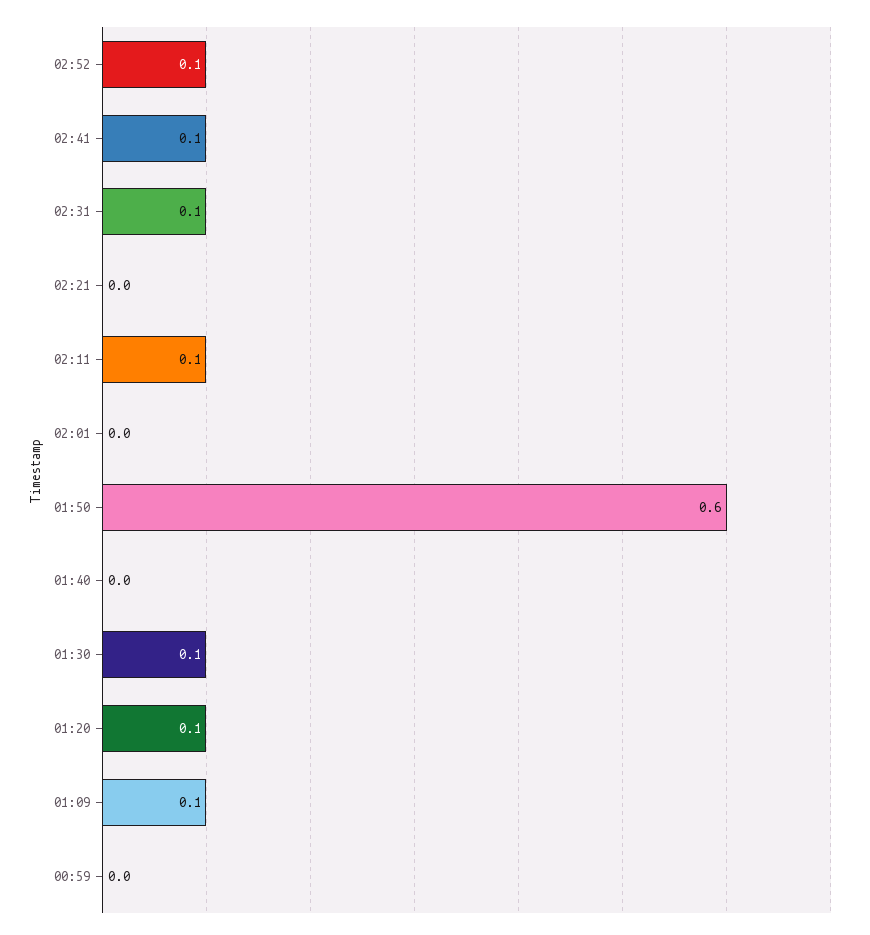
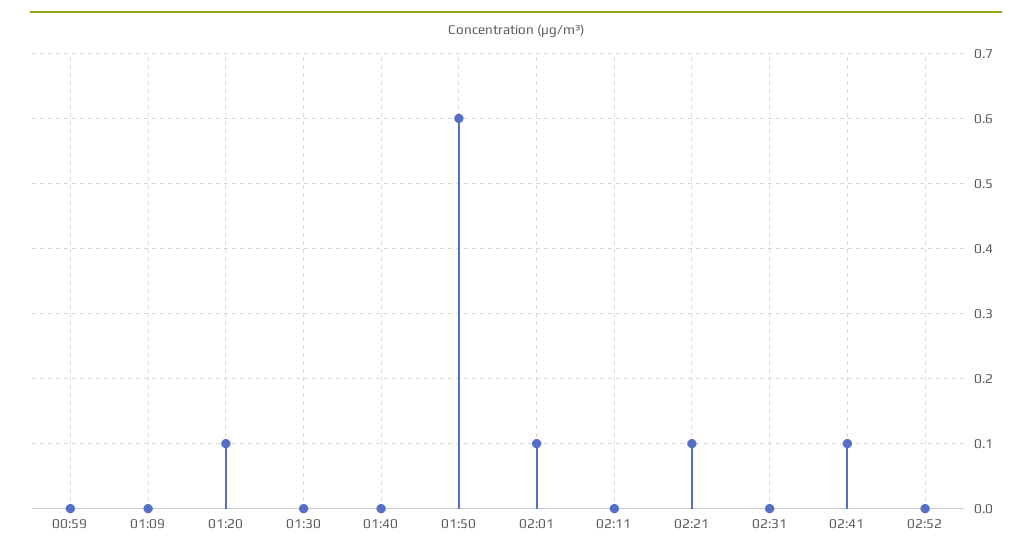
02:52: 0.1 -> 0
02:31: 0.1 -> 0
02:21: 0 -> 0.1
02:11: 0.1 -> 0
02:01: 0 -> 0.1
01:30: 0.1 -> 0
01:09: 0.1 -> 0

